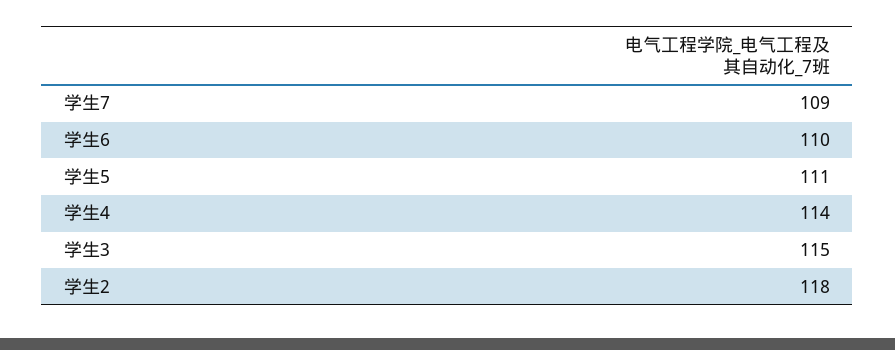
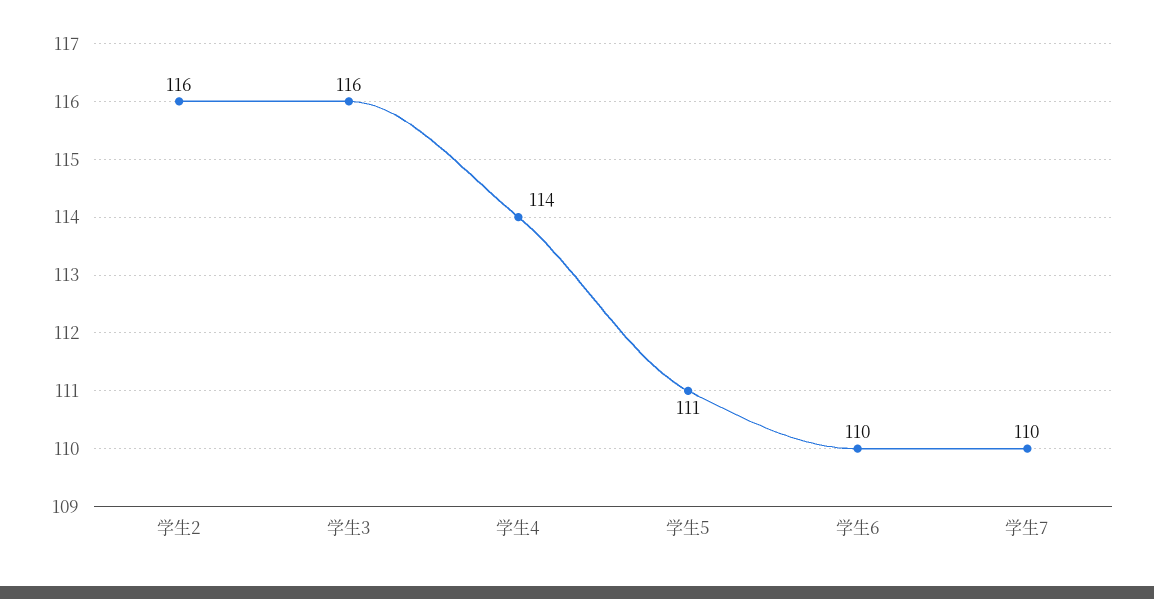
学生7: 109 -> 110
学生3: 115 -> 116
学生2: 118 -> 116

